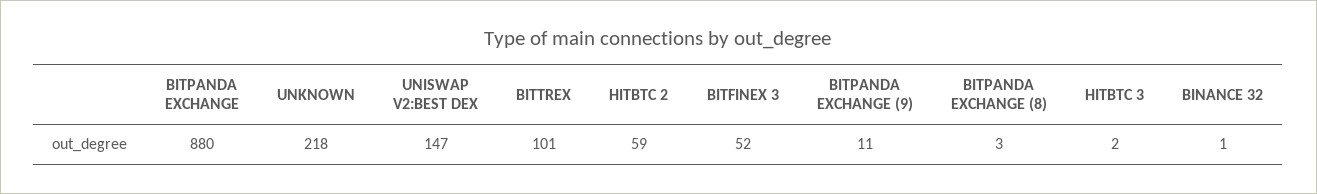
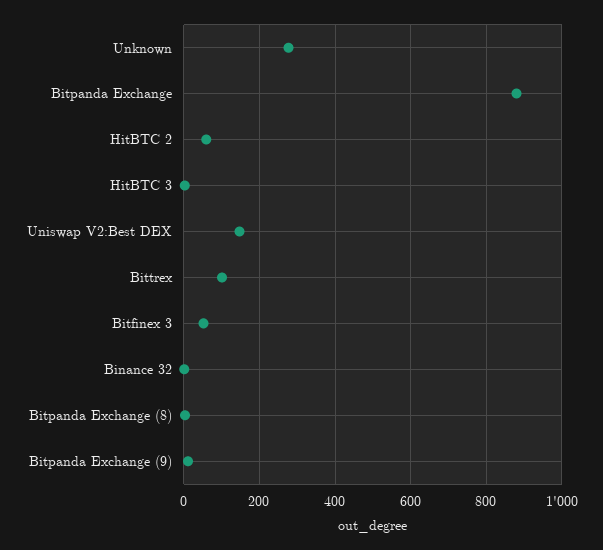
UNKNOWN: 218 -> 280

